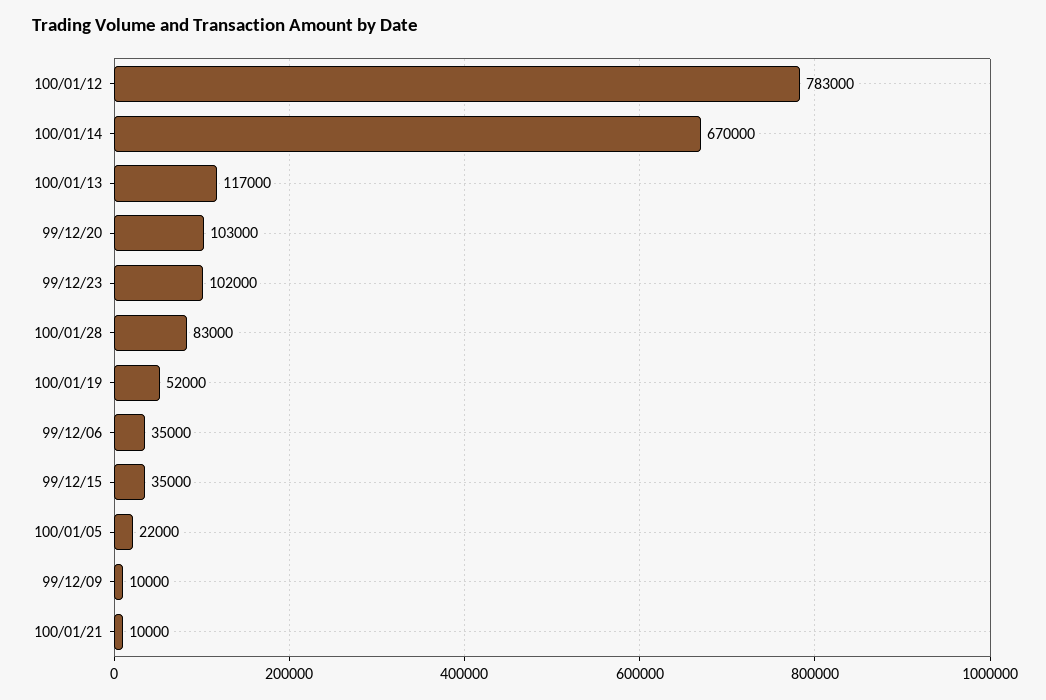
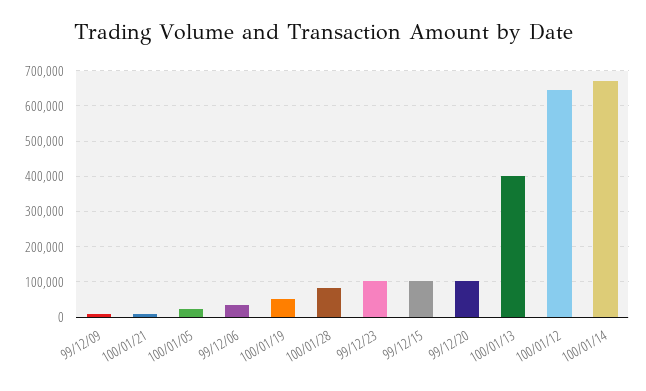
100/01/12: 783000 -> 640000
100/01/13: 117000 -> 400000
99/12/15: 35000 -> 100000

